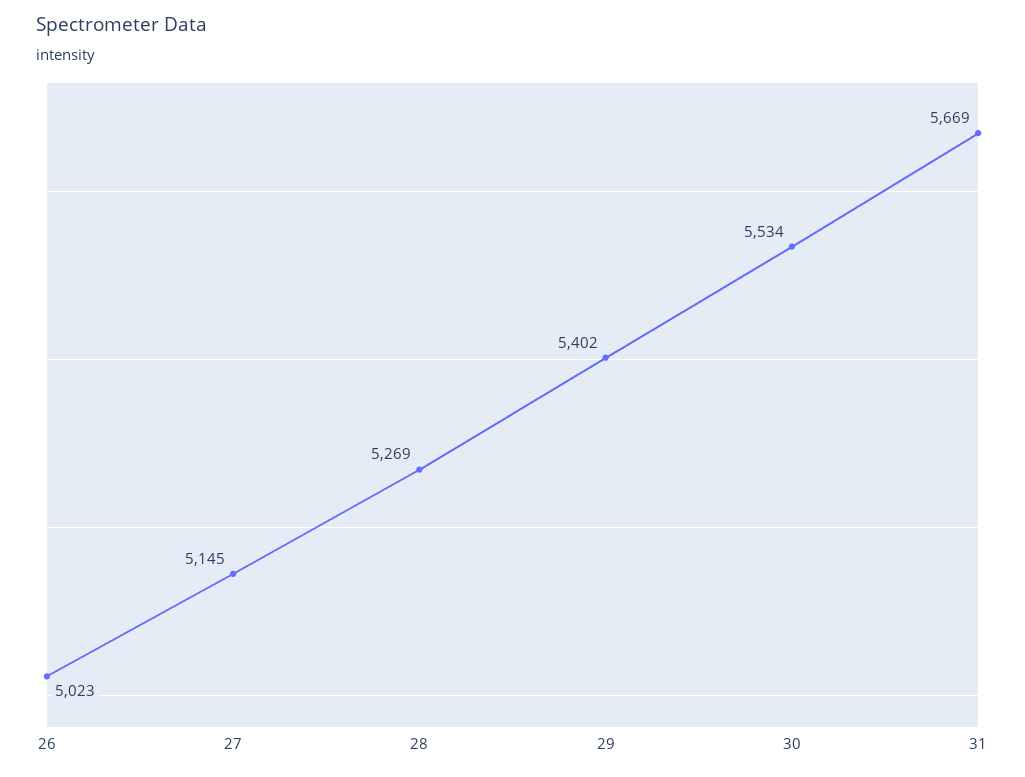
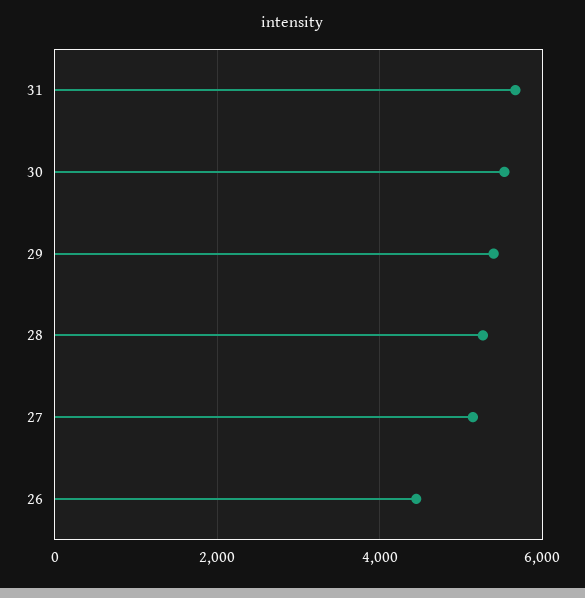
26: 5023 -> 4400

